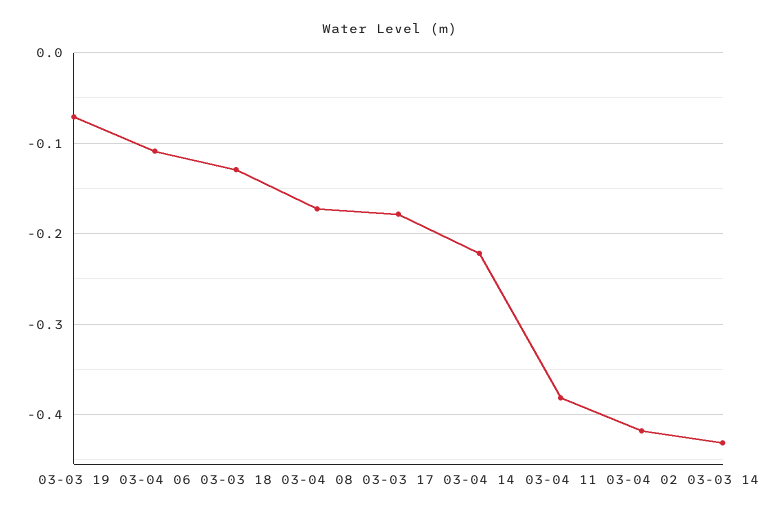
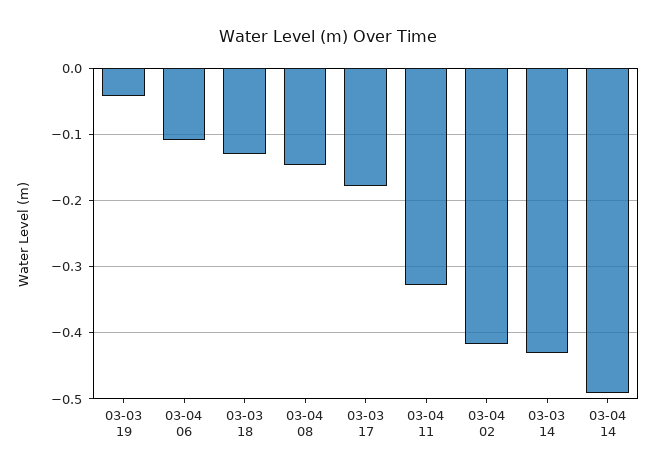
03-03 19: -0.07 -> -0.04
03-04 08: -0.17 -> -0.15
03-04 14: -0.22 -> -0.49
03-04 11: -0.38 -> -0.33

